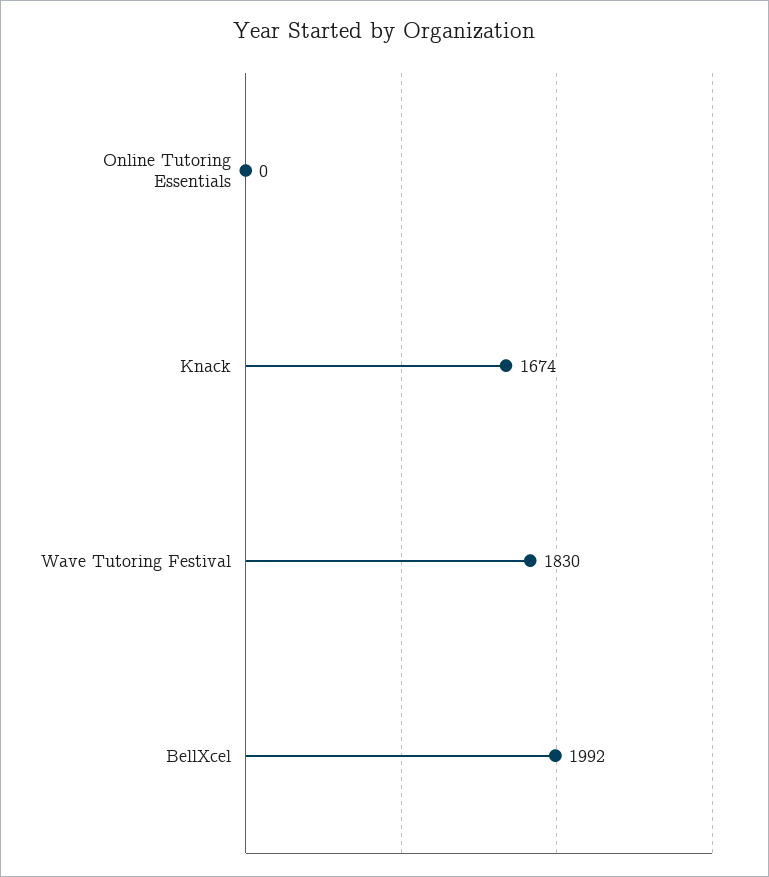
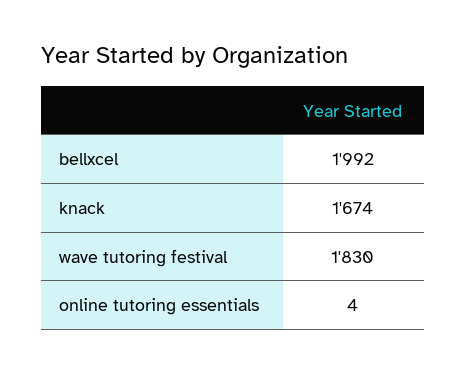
Online Tutoring Essentials: 0 -> 4

